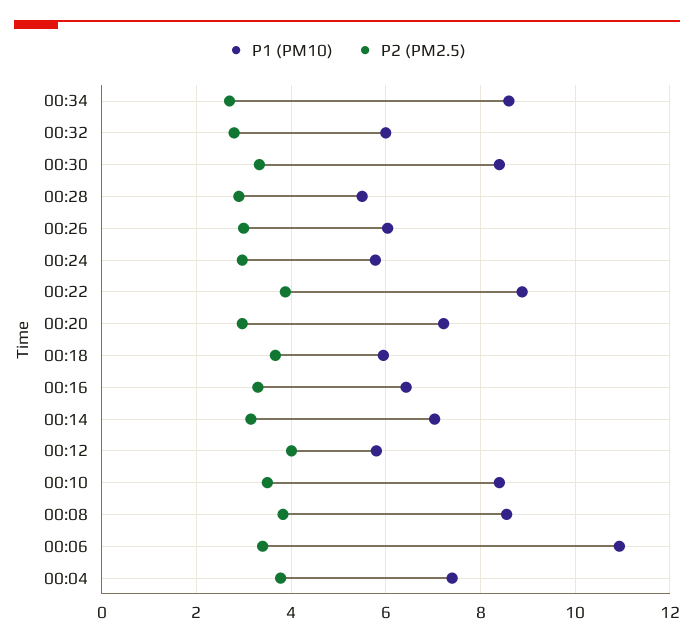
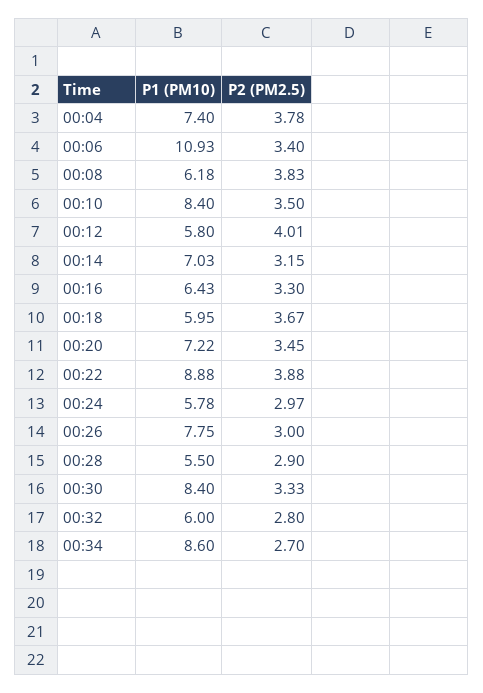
P1 (PM10), 00:26: 6 -> 7.75
P2 (PM2.5), 00:20: 3 -> 3.45
P1 (PM10), 00:08: 8.6 -> 6.18

